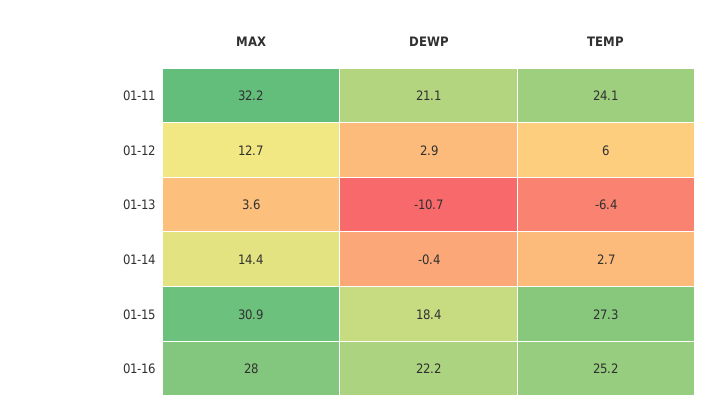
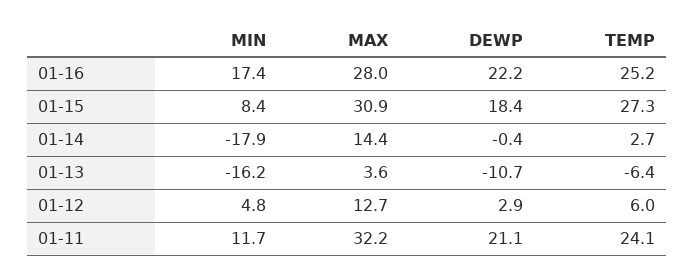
MIN, 01-16: none -> 17.4
MIN, 01-15: none -> 8.4
MIN, 01-14: none -> -17.9
MIN, 01-13: none -> -16.2
MIN, 01-12: none -> 4.8
MIN, 01-11: none -> 11.7

